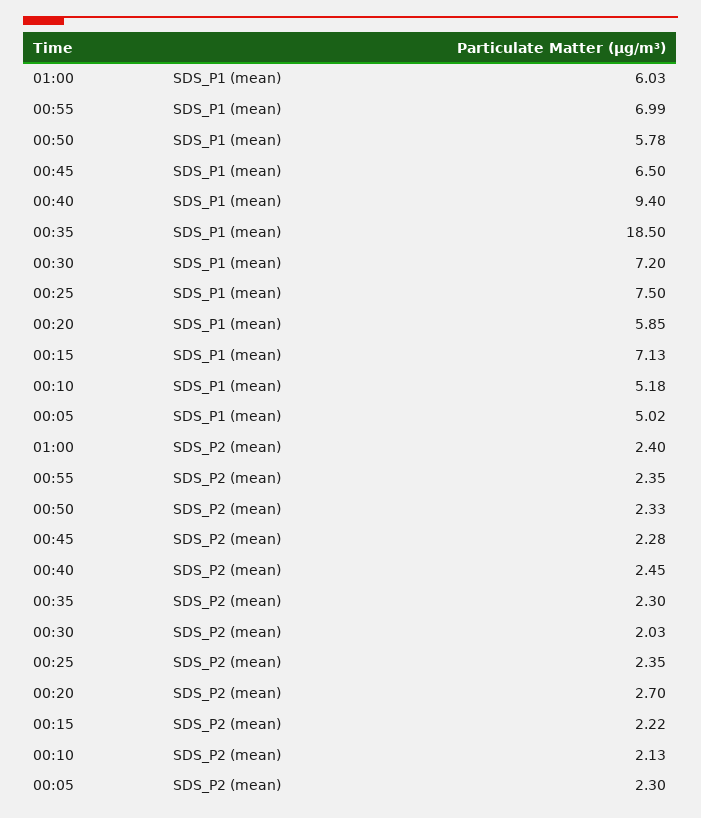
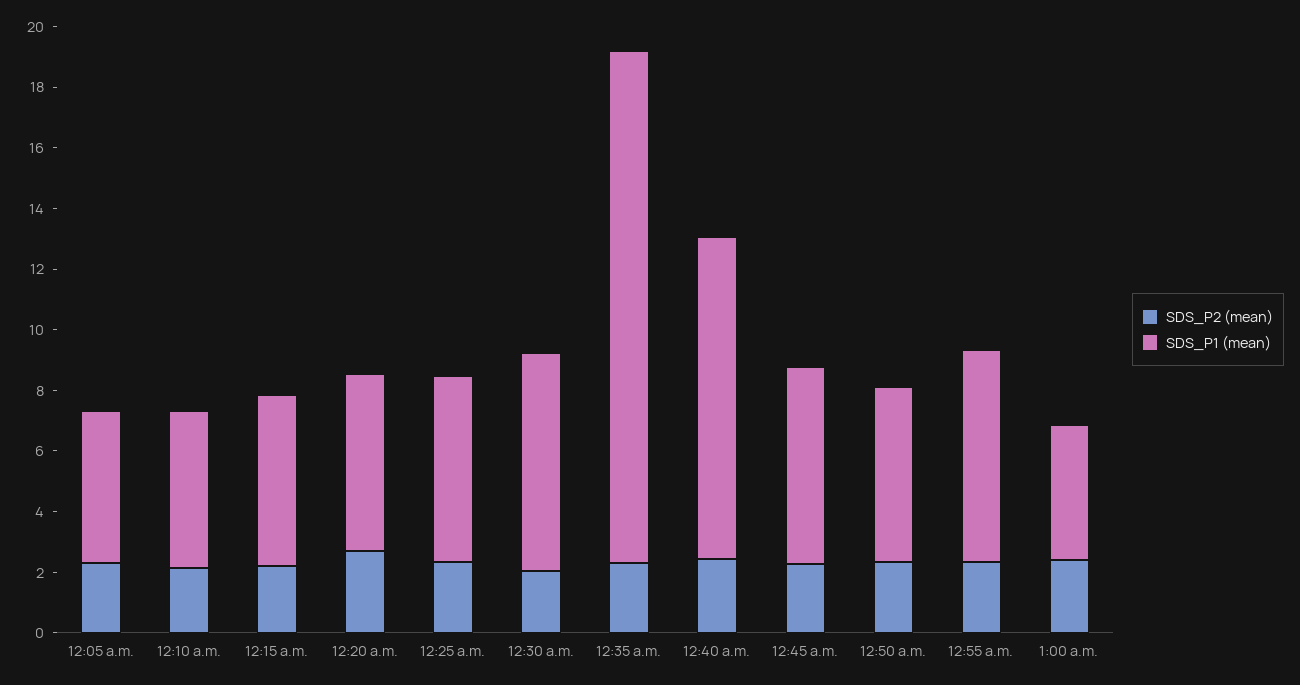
SDS_P1 (mean), 01:00: 6.03 -> 4.5
SDS_P1 (mean), 00:40: 9.4 -> 10.5
SDS_P1 (mean), 00:35: 18.5 -> 17
SDS_P1 (mean), 00:25: 7.5 -> 6
SDS_P1 (mean), 00:15: 7.13 -> 5.5

